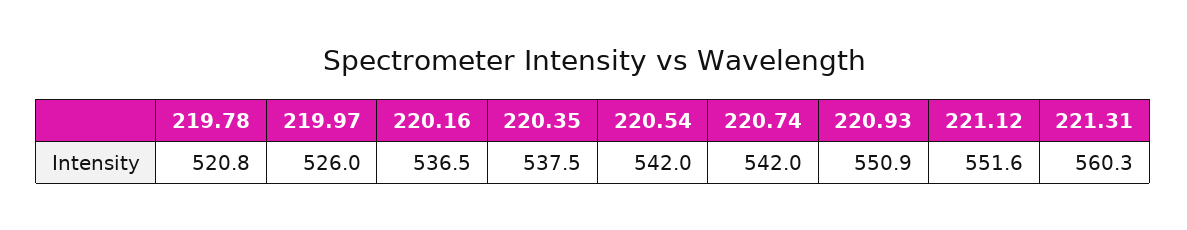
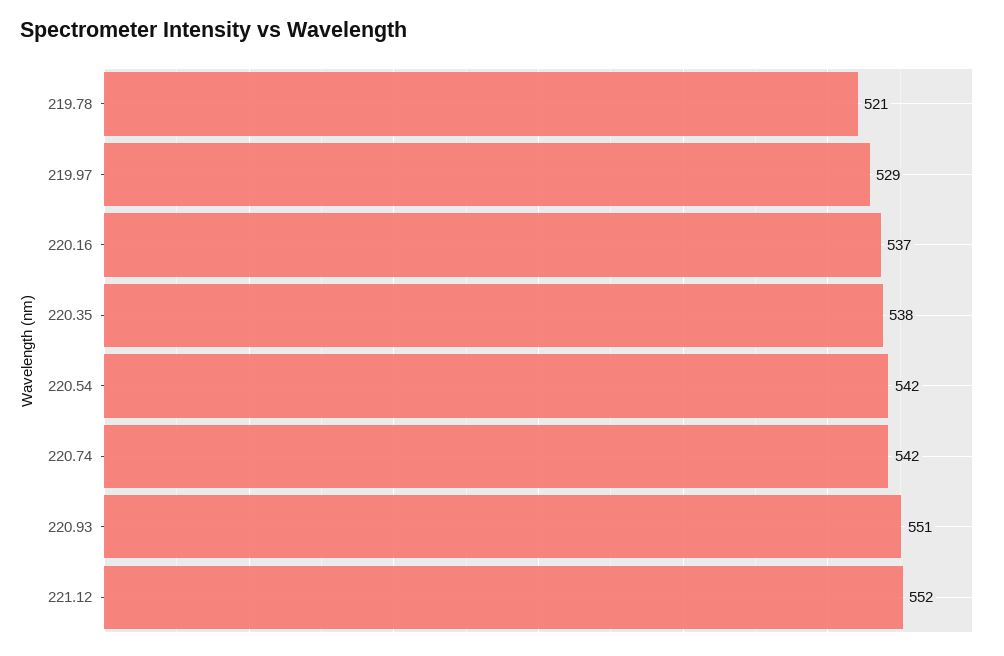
219.97: 526 -> 529
221.31: 560.3 -> none

